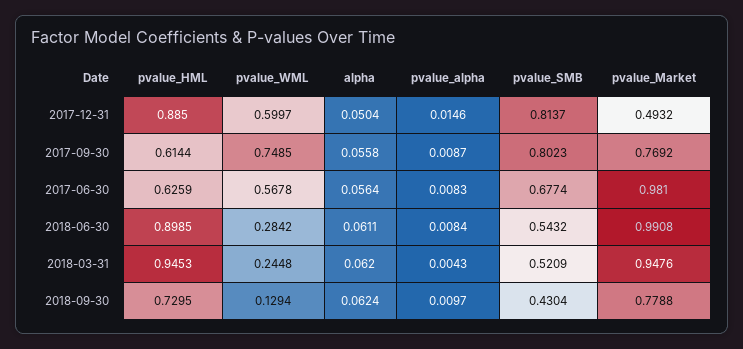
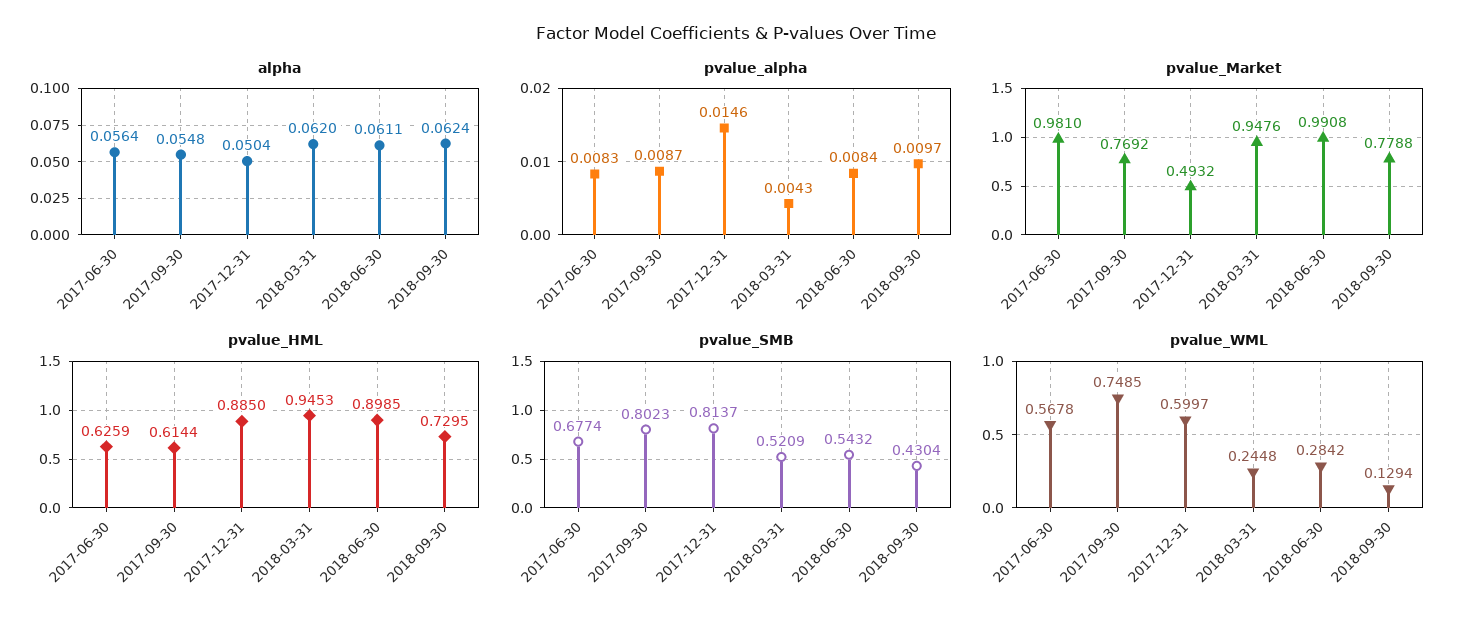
alpha, 2017-09-30: 0.0558 -> 0.0548

